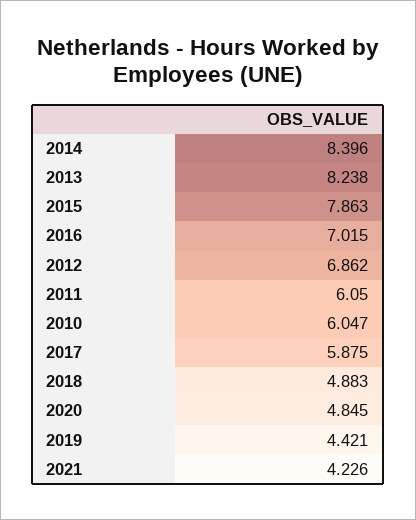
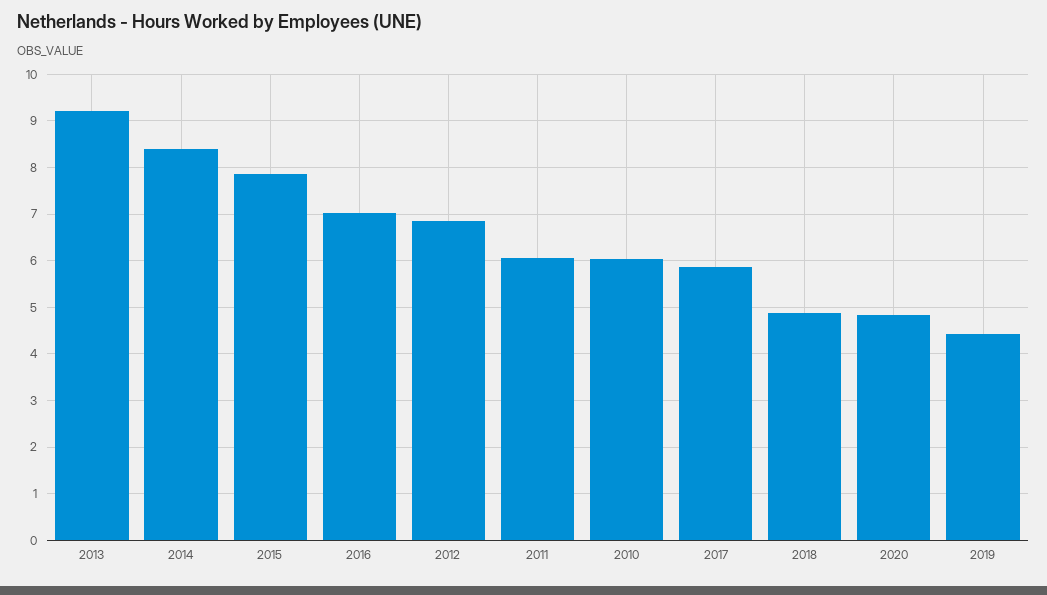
2013: 8.238 -> 9.2
2021: 4.226 -> none

